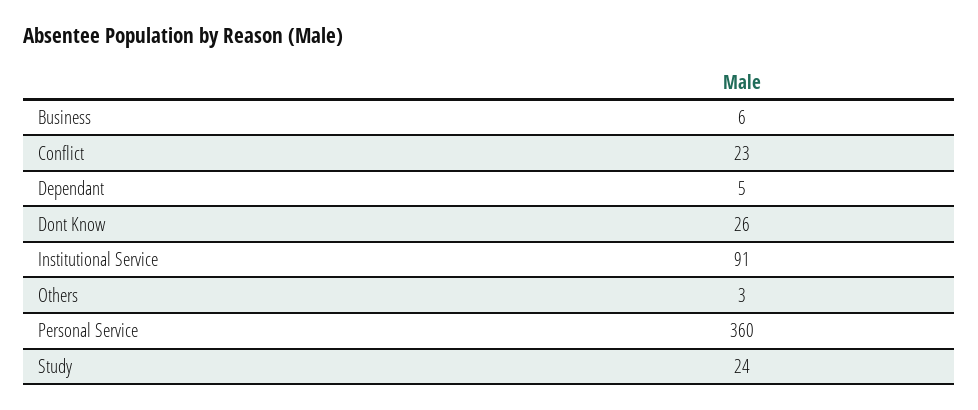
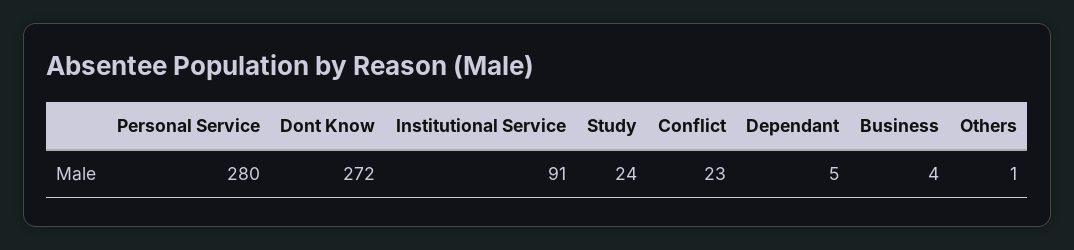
Business: 6 -> 4
Dont Know: 26 -> 272
Others: 3 -> 1
Personal Service: 360 -> 280

